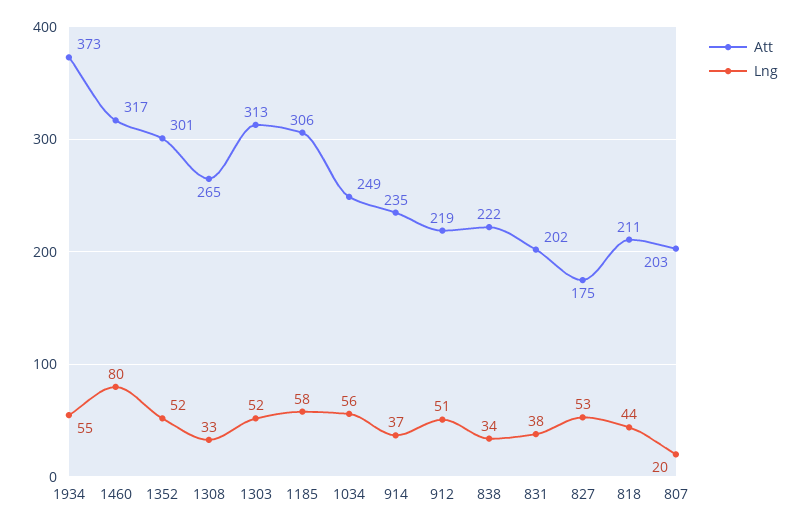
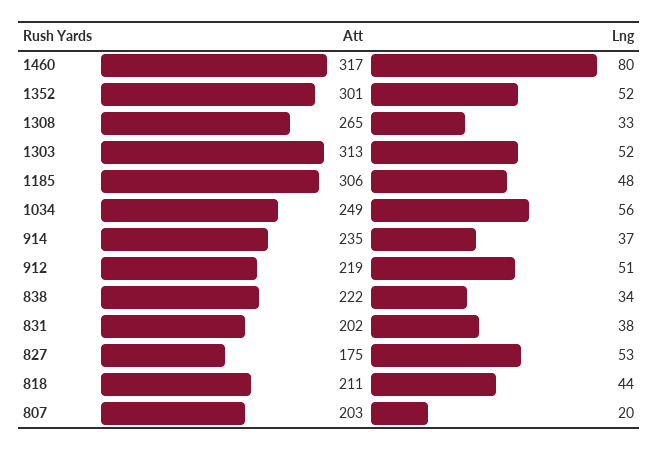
Att, 1934: 373 -> none
Lng, 1934: 55 -> none
Lng, 1185: 58 -> 48

